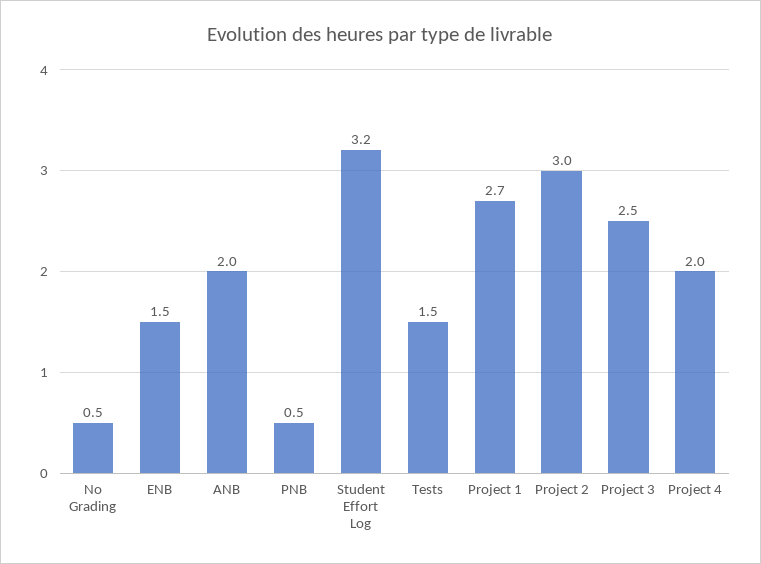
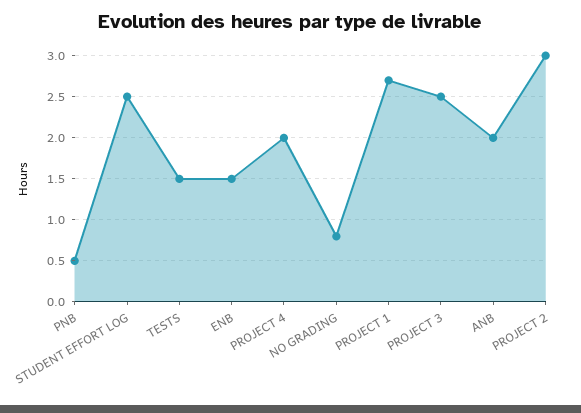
No Grading: 0.5 -> 0.8
Student Effort Log: 3.2 -> 2.5

